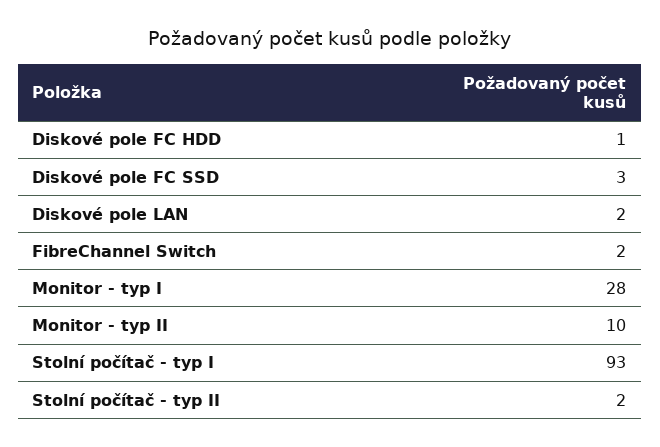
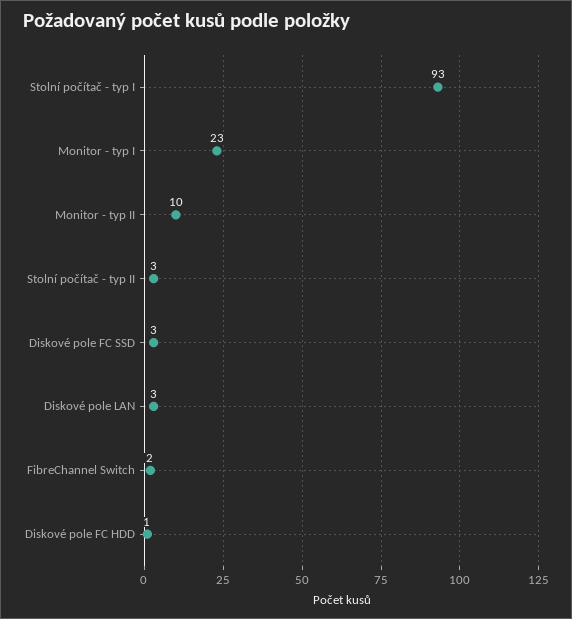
Diskové pole LAN: 2 -> 3
Monitor - typ I: 28 -> 23
Stolní počítač - typ II: 2 -> 3

